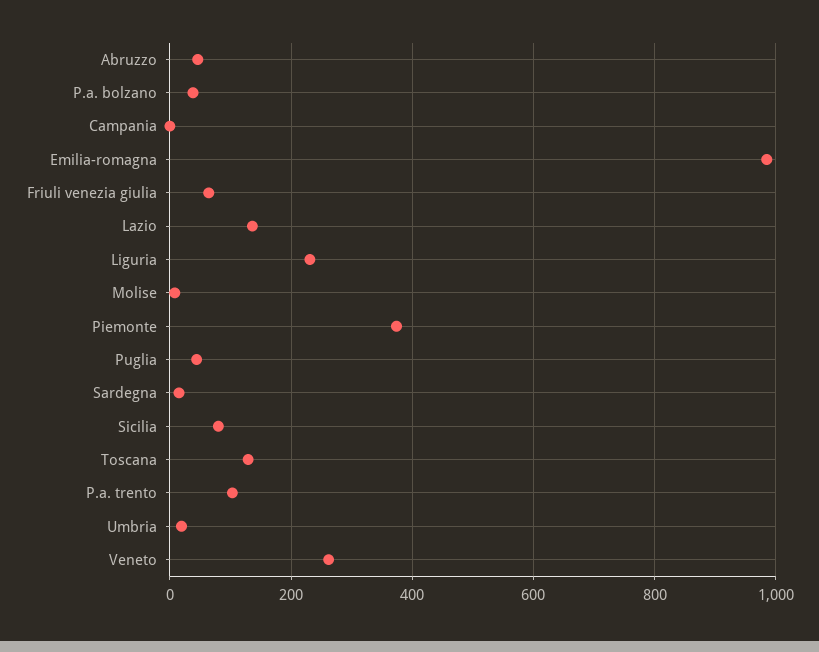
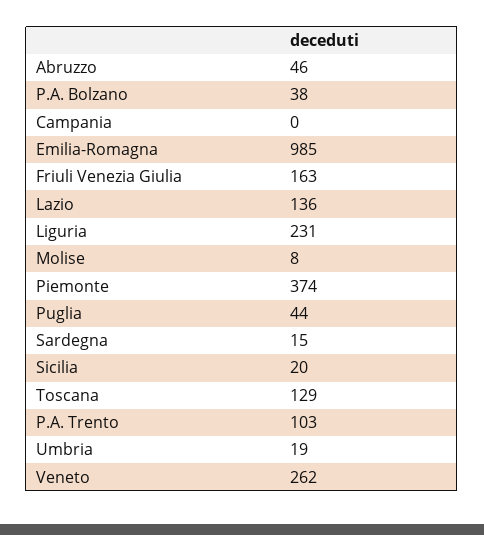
Friuli venezia giulia: 60 -> 163
Sicilia: 80 -> 20

